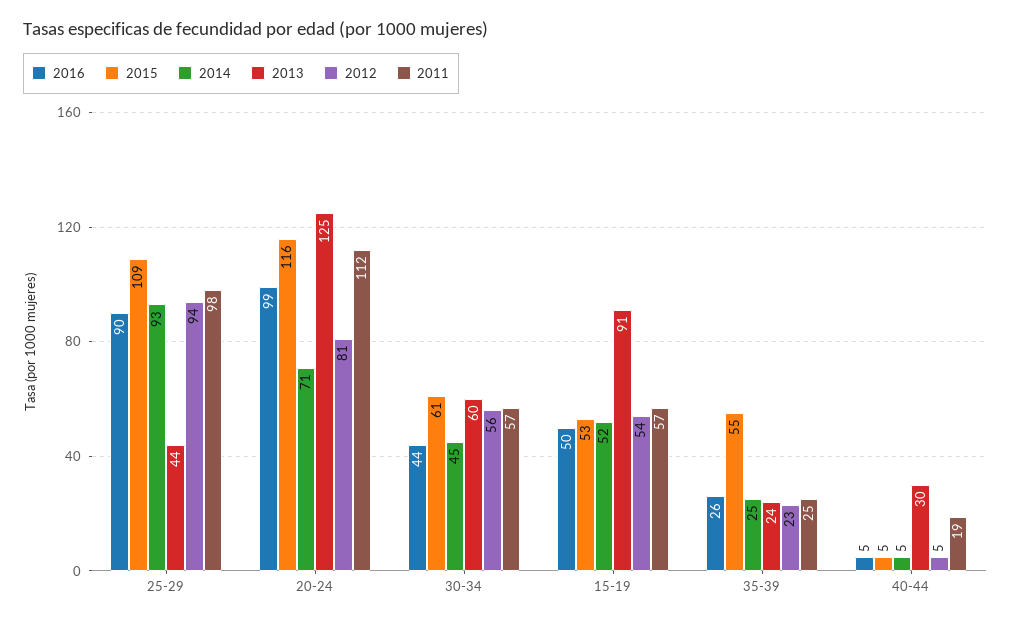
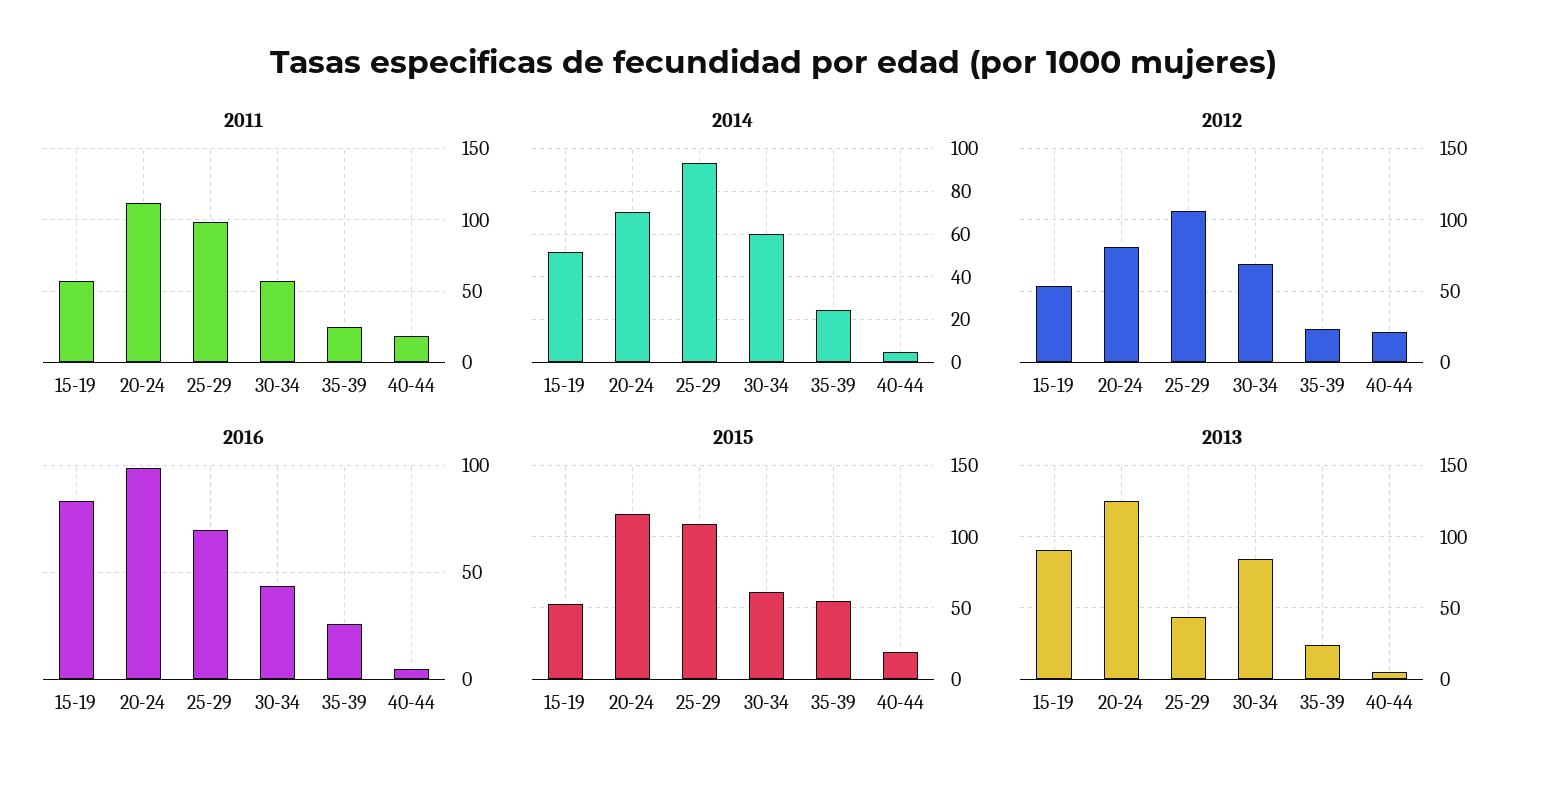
2016, 25-29: 90 -> 70
2012, 25-29: 94 -> 105
2014, 30-34: 45 -> 60
2013, 30-34: 60 -> 85
2012, 30-34: 56 -> 70
2016, 15-19: 50 -> 85
2015, 40-44: 5 -> 20
2013, 40-44: 30 -> 5
2012, 40-44: 5 -> 20

